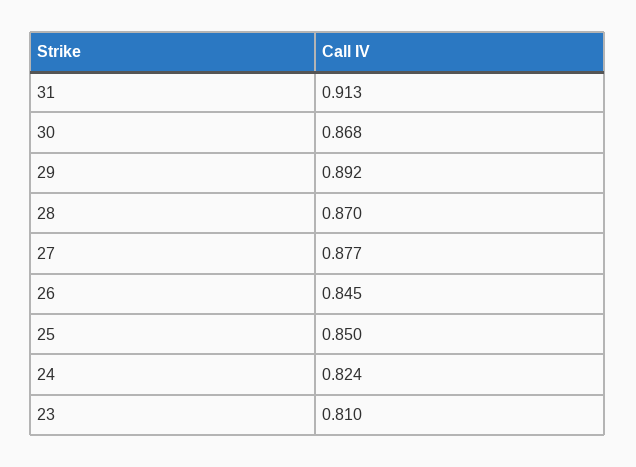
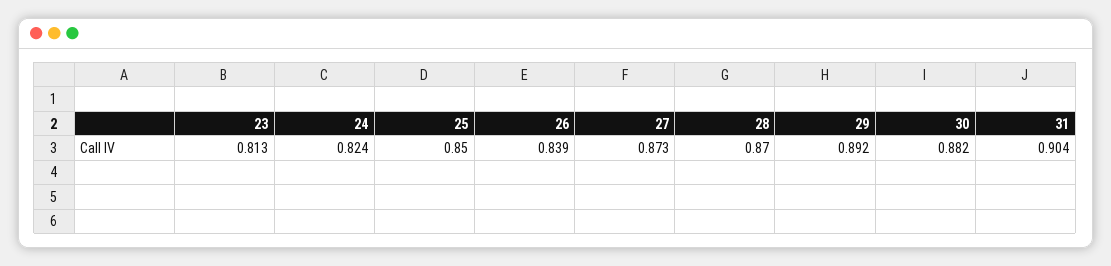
31: 0.913 -> 0.904
30: 0.868 -> 0.882
27: 0.877 -> 0.873
26: 0.845 -> 0.839
23: 0.81 -> 0.813

